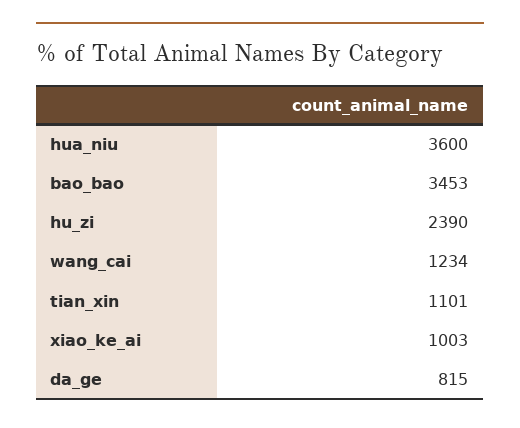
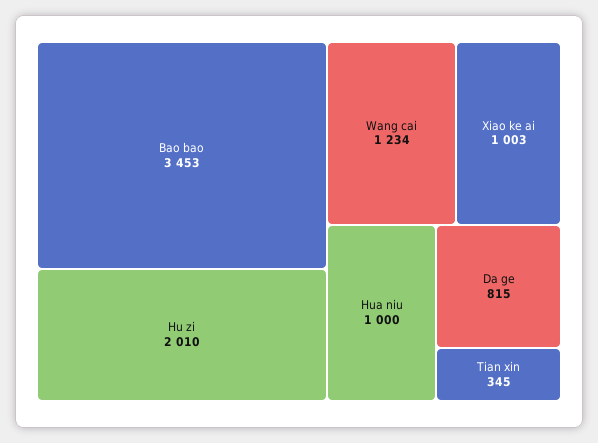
hua_niu: 3600 -> 1000
hu_zi: 2390 -> 2010
tian_xin: 1101 -> 345

